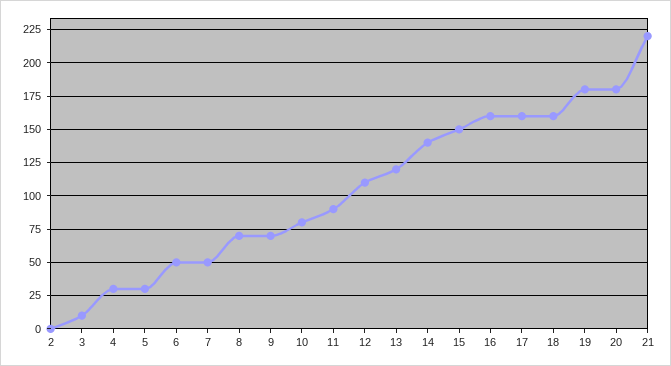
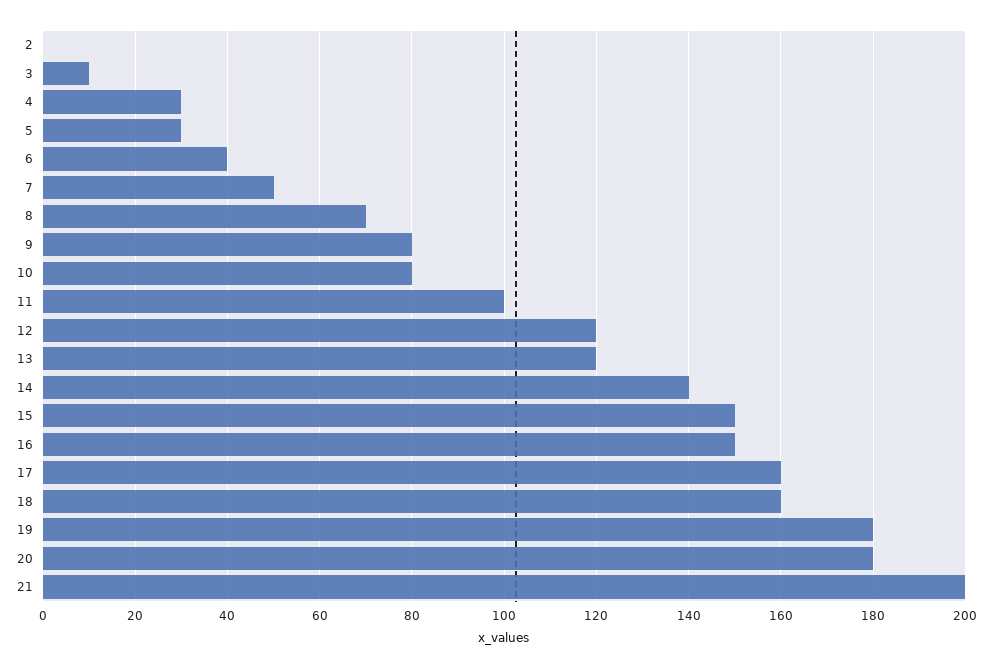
6: 50 -> 40
9: 70 -> 80
11: 90 -> 100
12: 110 -> 120
16: 160 -> 150
21: 220 -> 200

